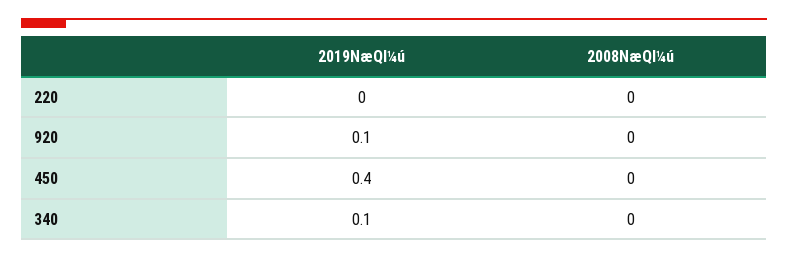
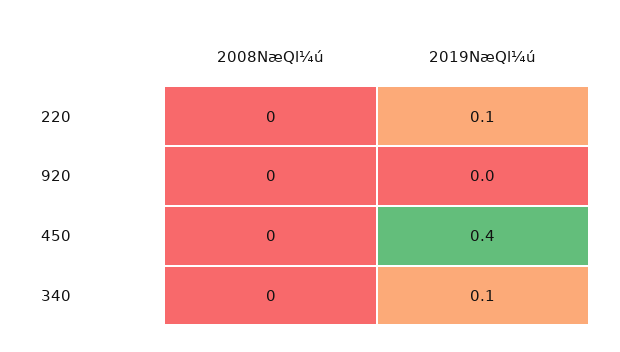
2019NæQl¼ú, 220: 0 -> 0.1
2019NæQl¼ú, 920: 0.1 -> 0

